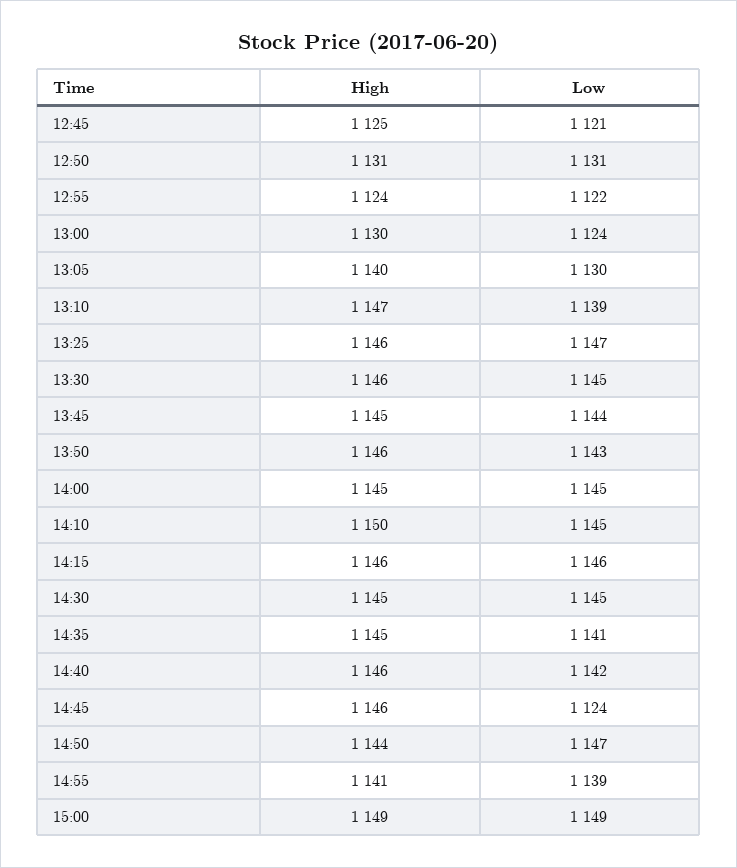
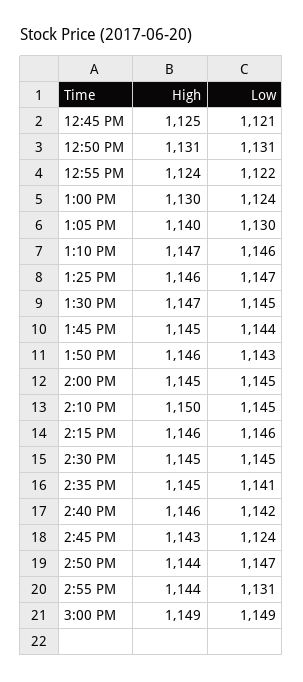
Low, 13:10: 1139 -> 1146
High, 13:30: 1146 -> 1147
High, 14:45: 1146 -> 1143
High, 14:55: 1141 -> 1144
Low, 14:55: 1139 -> 1131

